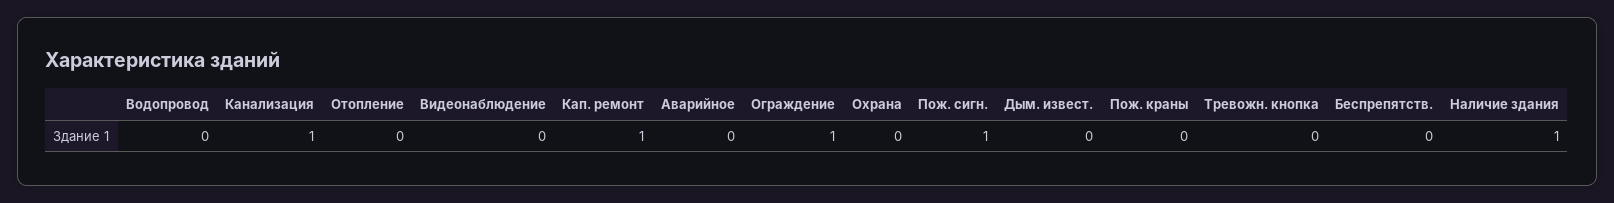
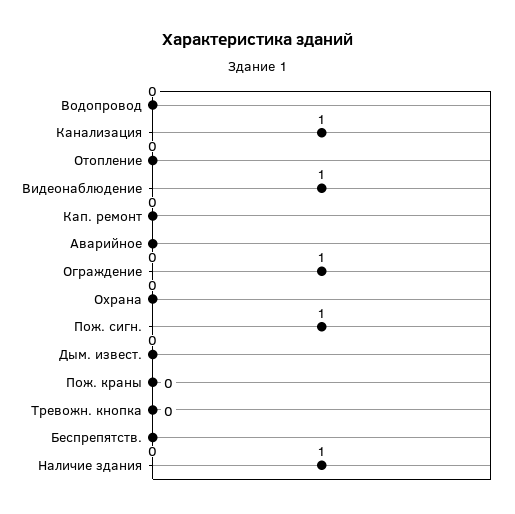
Видеонаблюдение: 0 -> 1
Кап. ремонт: 1 -> 0

